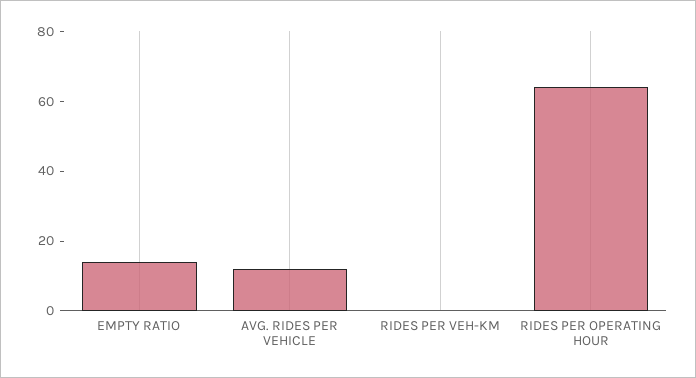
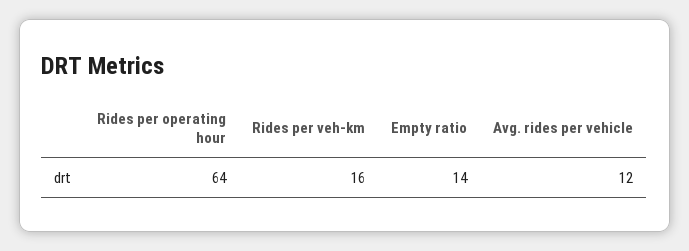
RIDES PER VEH-KM: 0 -> 16

